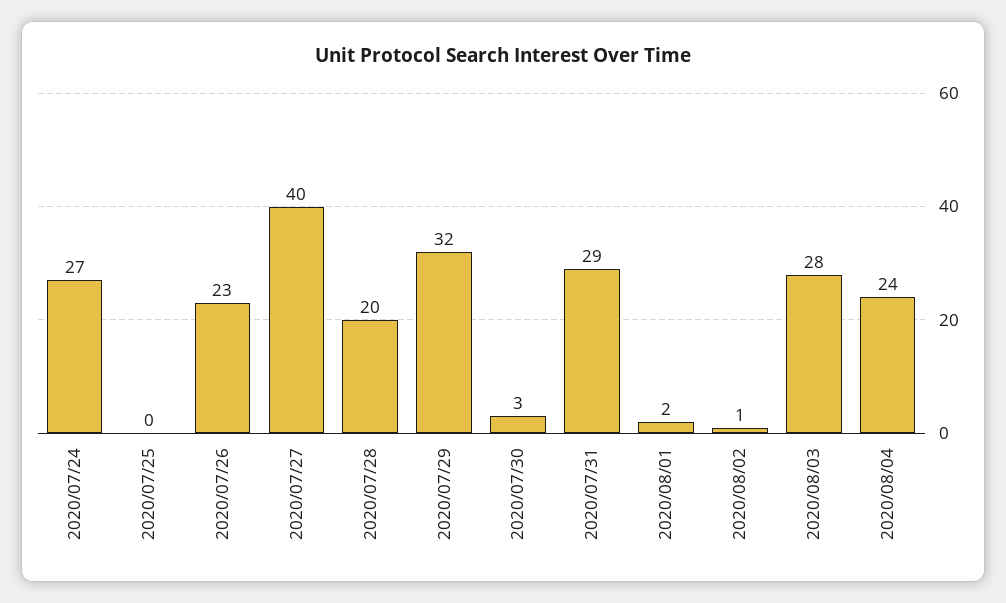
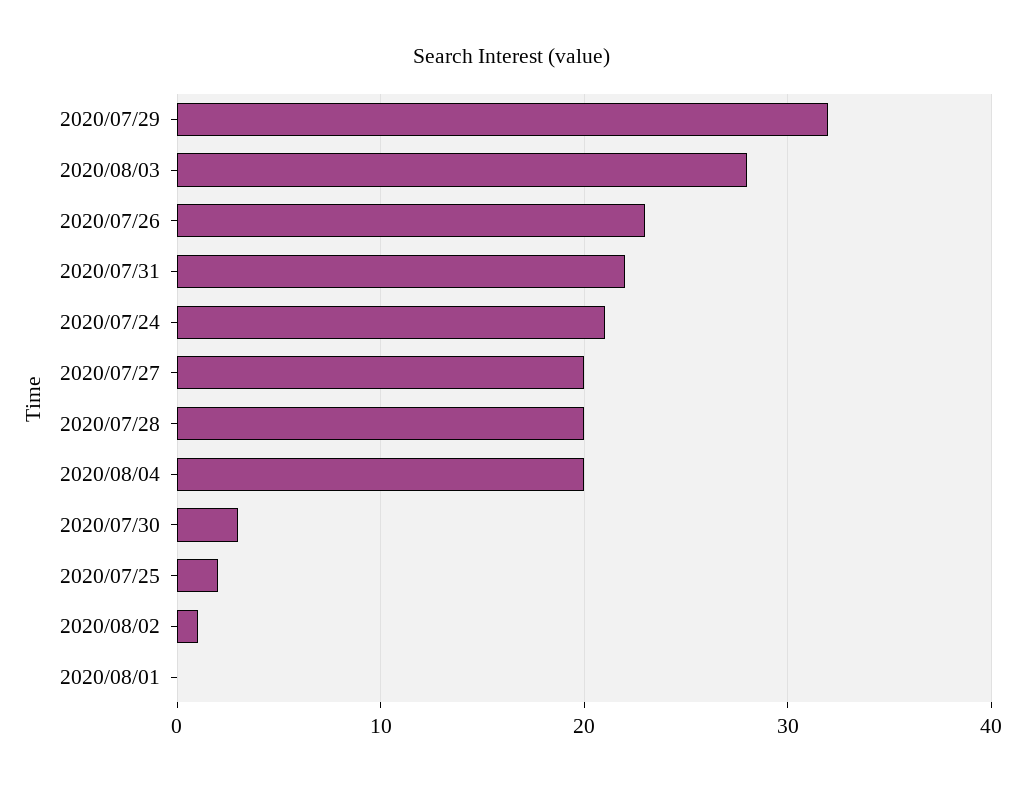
2020/07/24: 27 -> 21
2020/07/25: 0 -> 2
2020/07/27: 40 -> 20
2020/07/31: 29 -> 22
2020/08/01: 2 -> 0
2020/08/04: 24 -> 20

